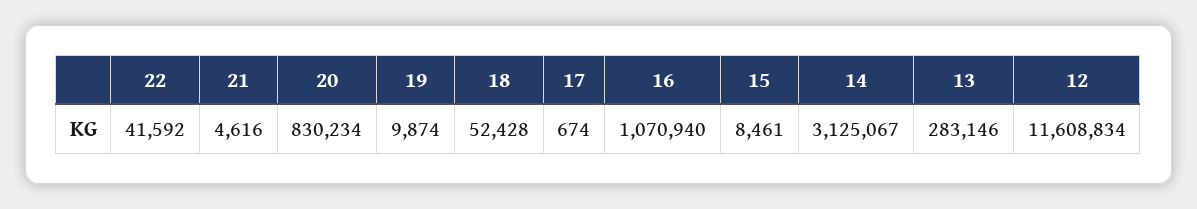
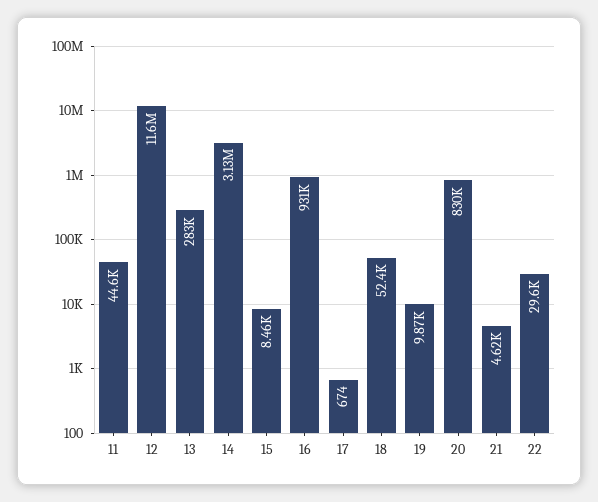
22: 41592 -> 29600
16: 1070940 -> 931000
11: none -> 44600

